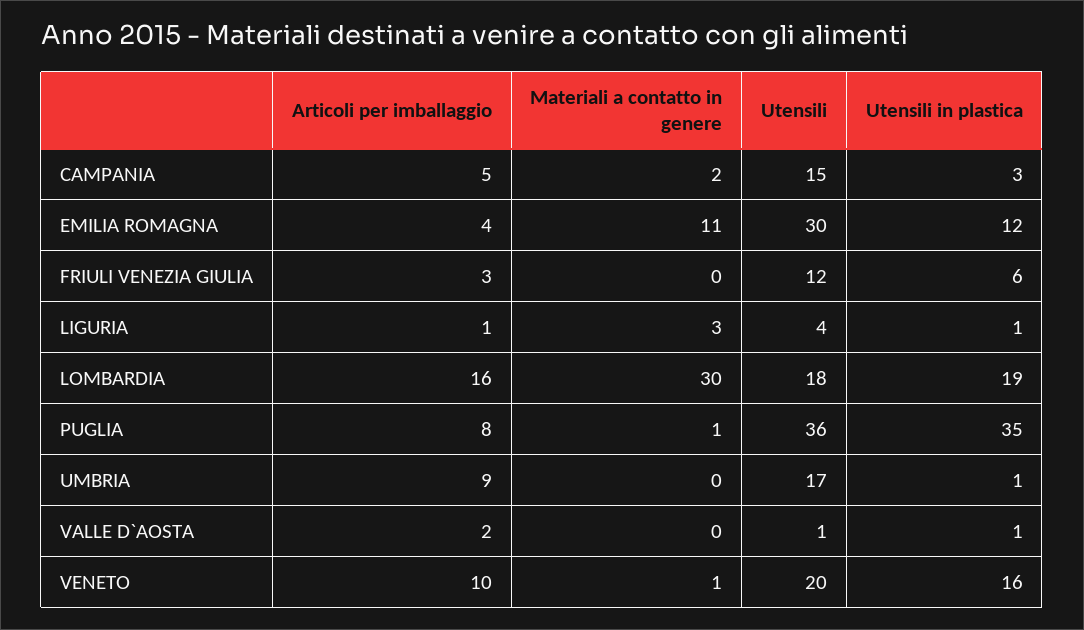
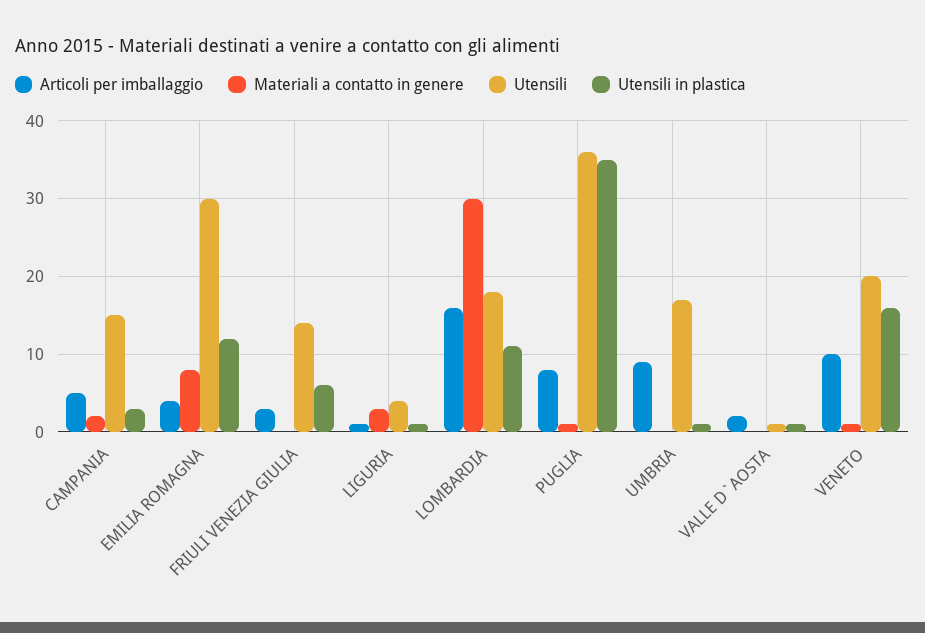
Materiali a contatto in genere, EMILIA ROMAGNA: 11 -> 8
Utensili, FRIULI VENEZIA GIULIA: 12 -> 14
Utensili in plastica, LOMBARDIA: 19 -> 11

